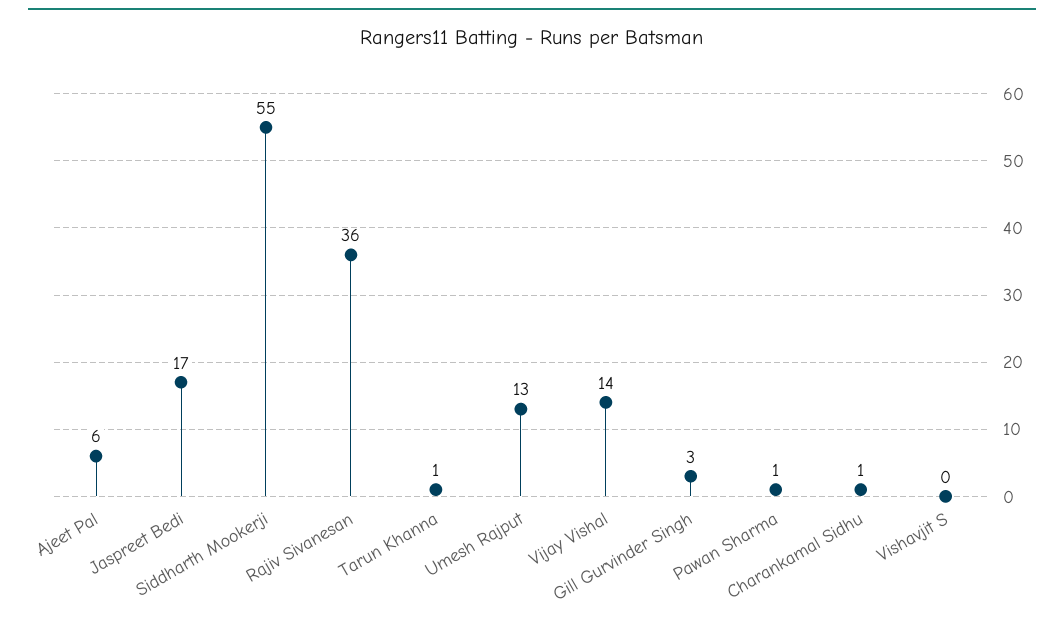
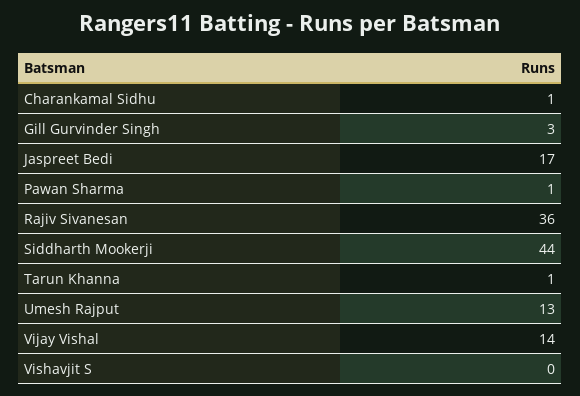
Ajeet Pal: 6 -> none
Siddharth Mookerji: 55 -> 44

